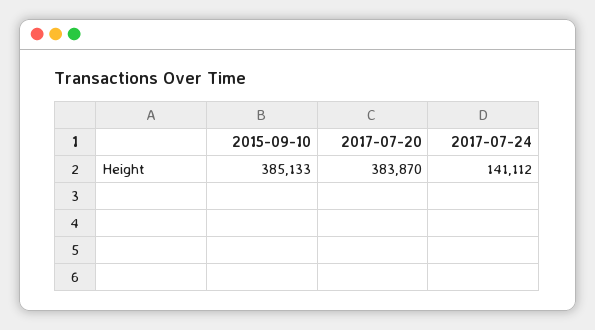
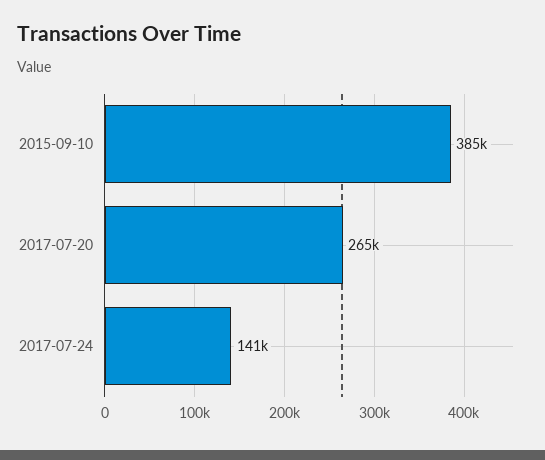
2017-07-20: 383870 -> 265000

